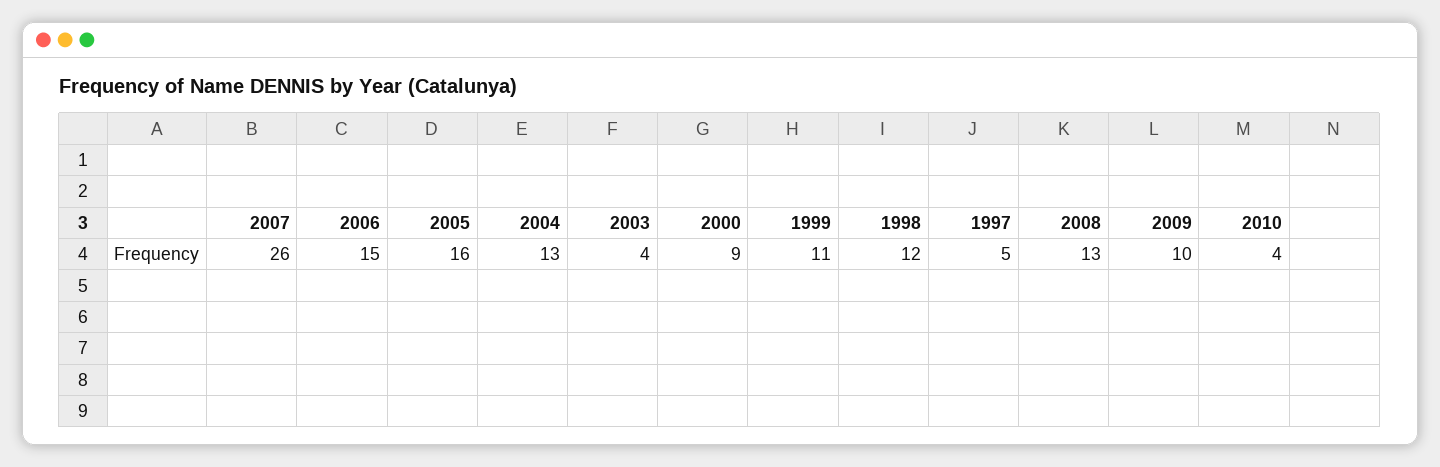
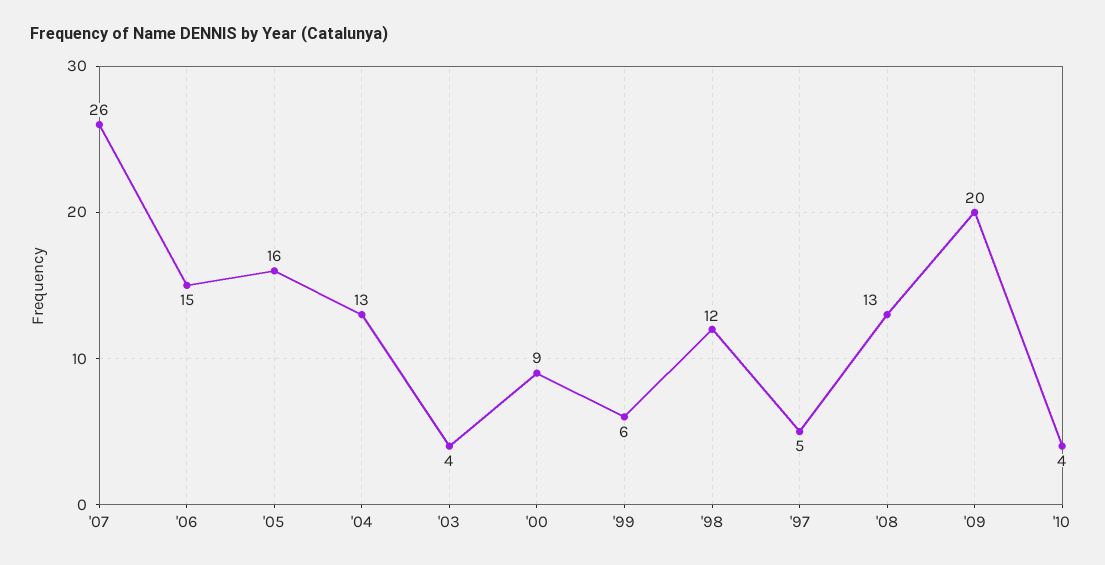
1999: 11 -> 6
2009: 10 -> 20

